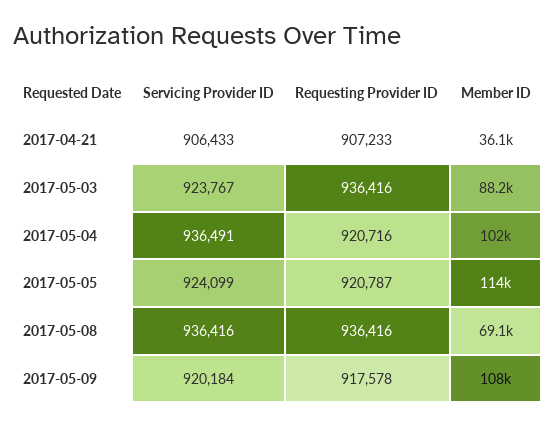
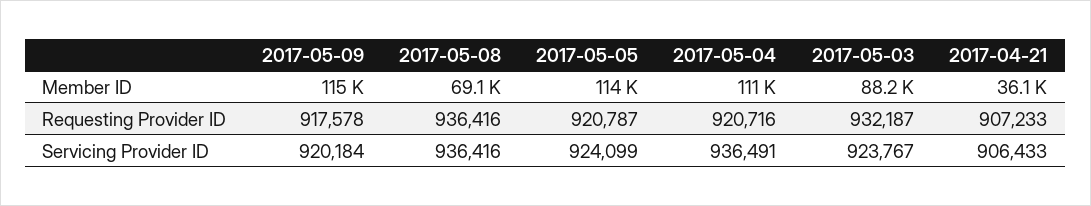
Requesting Provider ID, 2017-05-03: 936416 -> 932187
Member ID, 2017-05-04: 102000 -> 111000
Member ID, 2017-05-09: 108000 -> 115000

